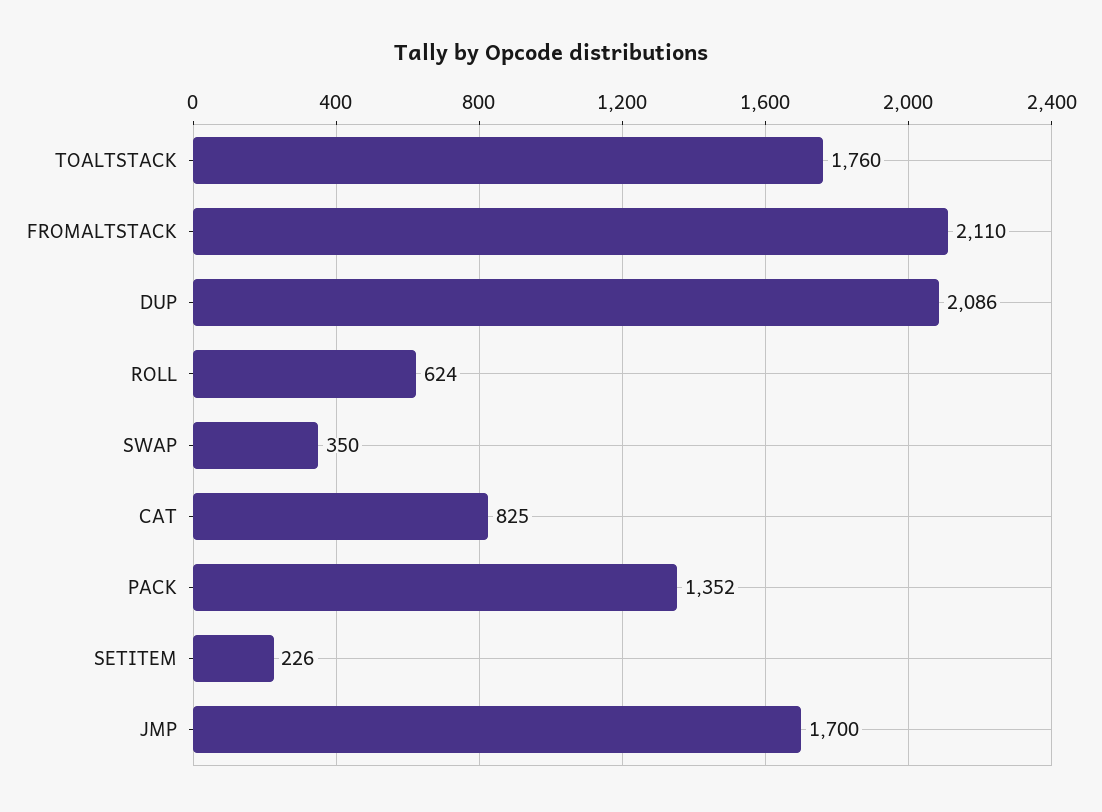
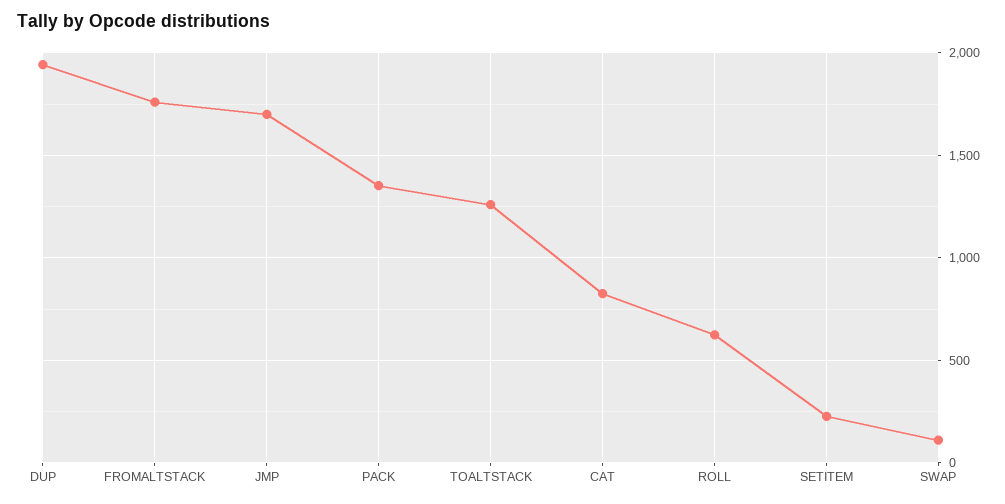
TOALTSTACK: 1760 -> 1250
FROMALTSTACK: 2110 -> 1750
DUP: 2086 -> 1950
SWAP: 350 -> 100

